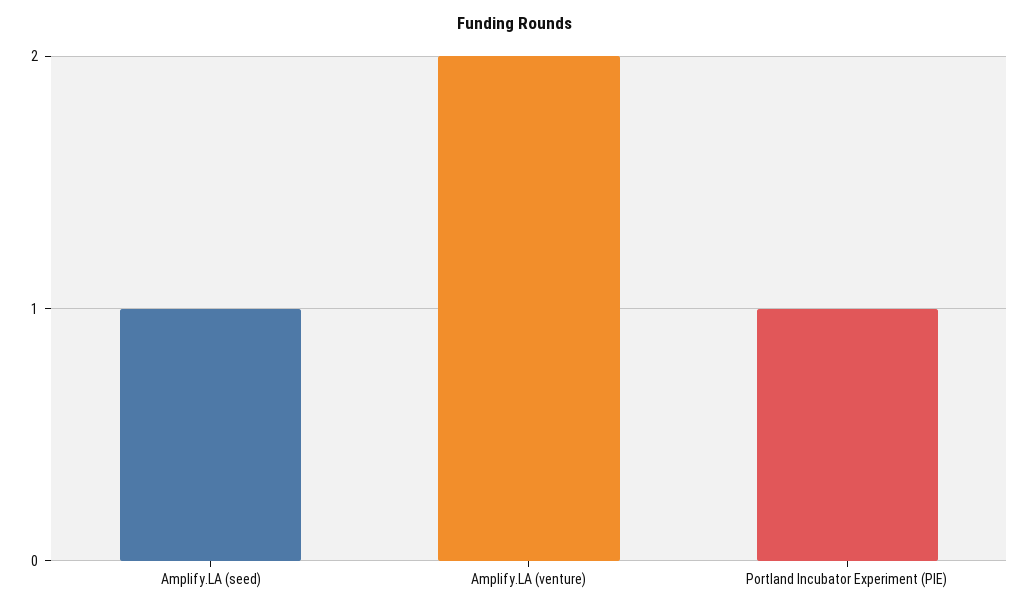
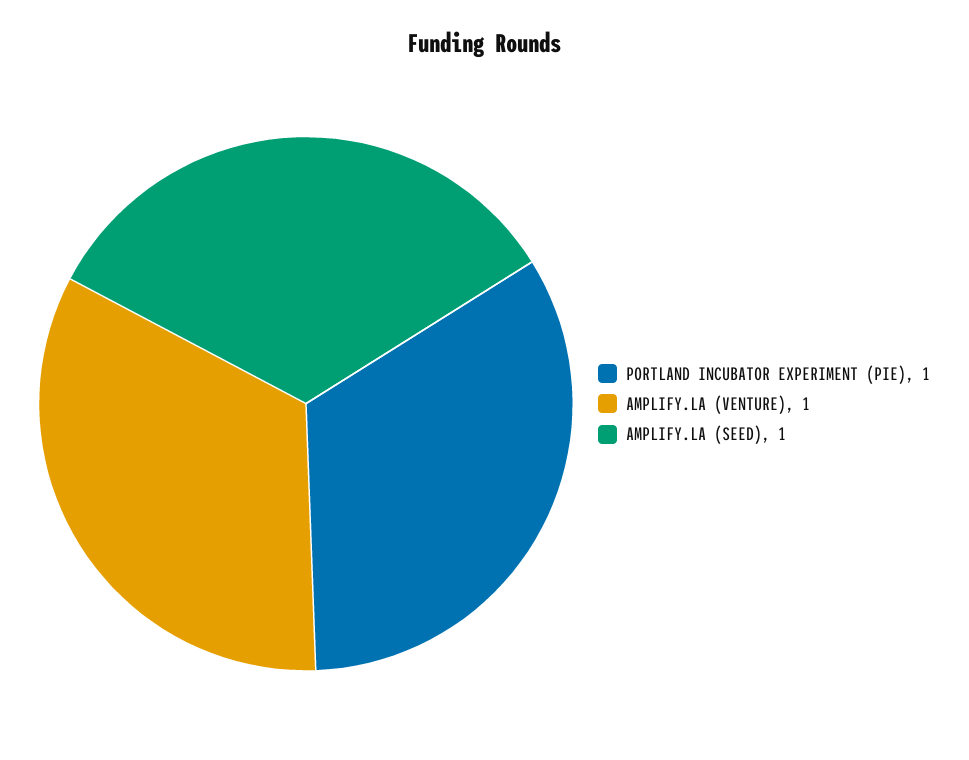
Amplify.LA (venture): 2 -> 1

